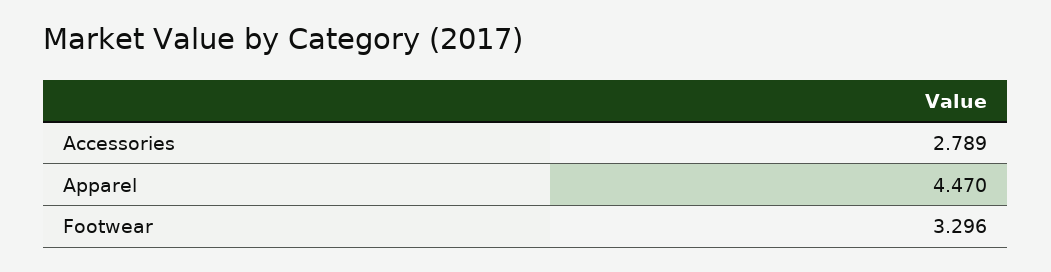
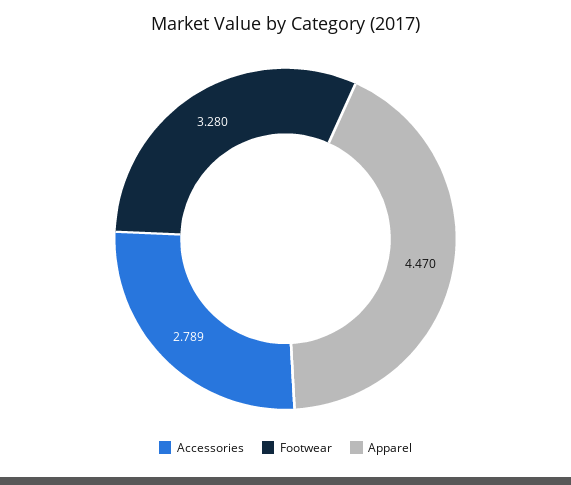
Footwear: 3.296 -> 3.28

